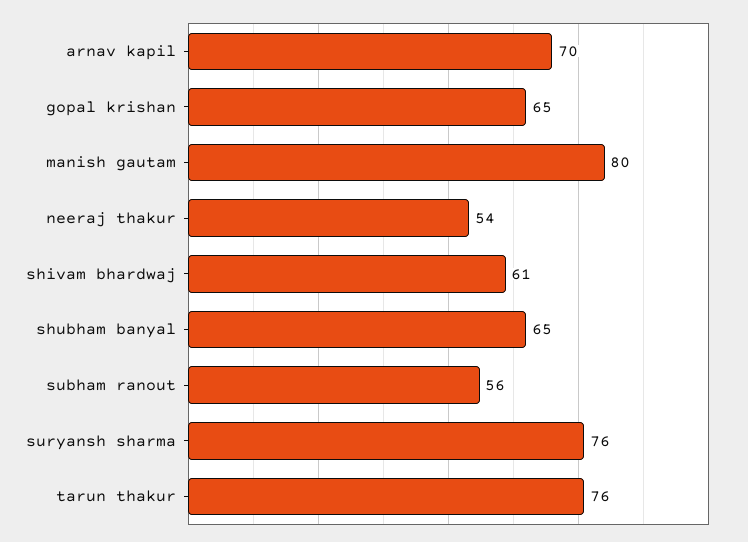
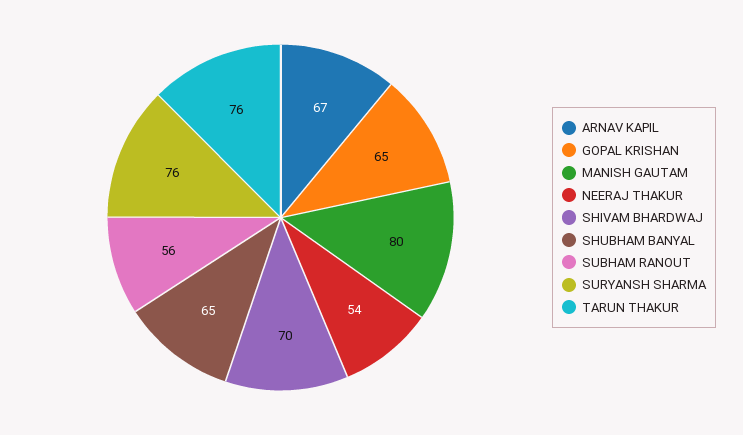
arnav kapil: 70 -> 67
shivam bhardwaj: 61 -> 70

